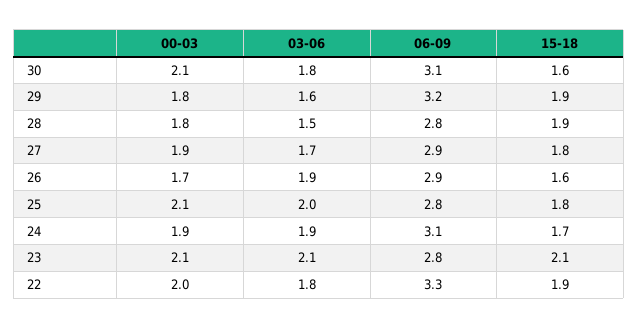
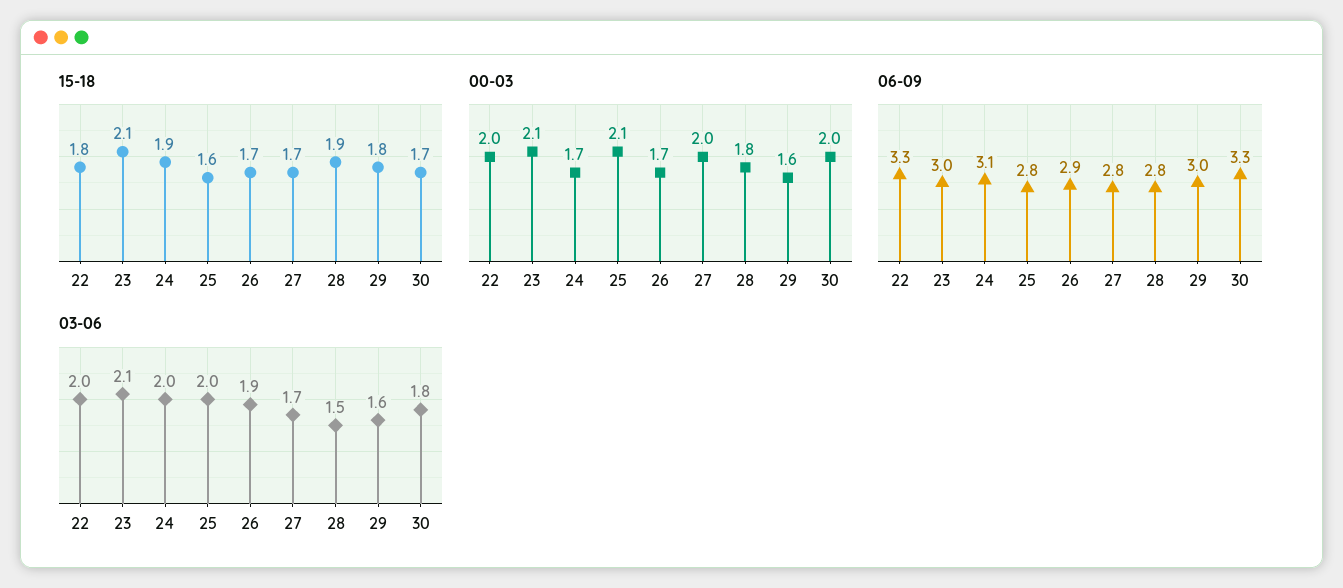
00-03, 30: 2.1 -> 2
06-09, 30: 3.1 -> 3.3
15-18, 30: 1.6 -> 1.7
00-03, 29: 1.8 -> 1.6
06-09, 29: 3.2 -> 3
15-18, 29: 1.9 -> 1.8
00-03, 27: 1.9 -> 2
06-09, 27: 2.9 -> 2.8
15-18, 27: 1.8 -> 1.7
15-18, 26: 1.6 -> 1.7
15-18, 25: 1.8 -> 1.6
00-03, 24: 1.9 -> 1.7
03-06, 24: 1.9 -> 2
15-18, 24: 1.7 -> 1.9
06-09, 23: 2.8 -> 3
03-06, 22: 1.8 -> 2
15-18, 22: 1.9 -> 1.8

